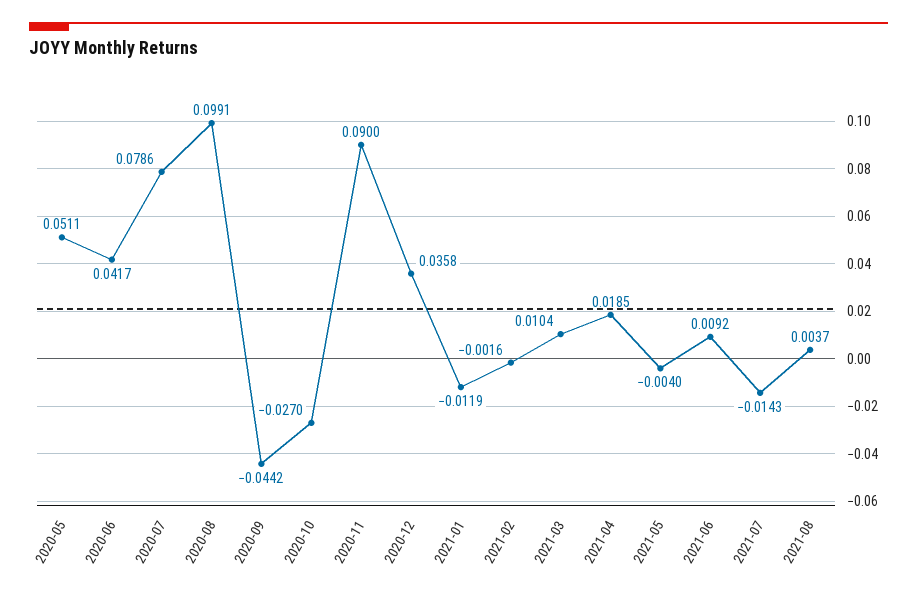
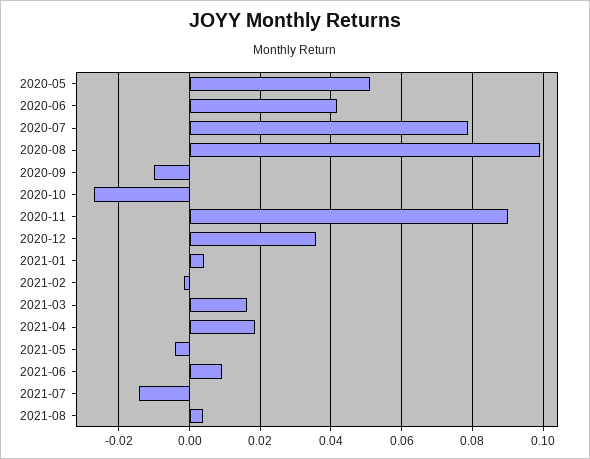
2020-09: -0.0442 -> -0.01
2021-01: -0.0119 -> 0.004
2021-03: 0.0104 -> 0.016

